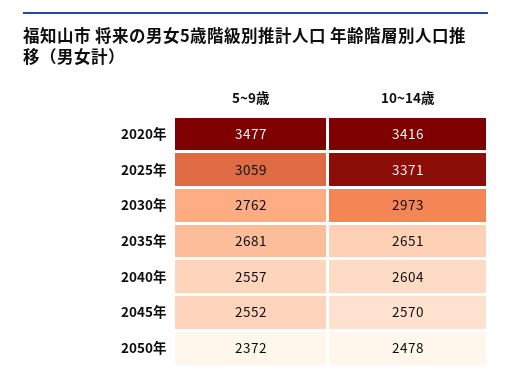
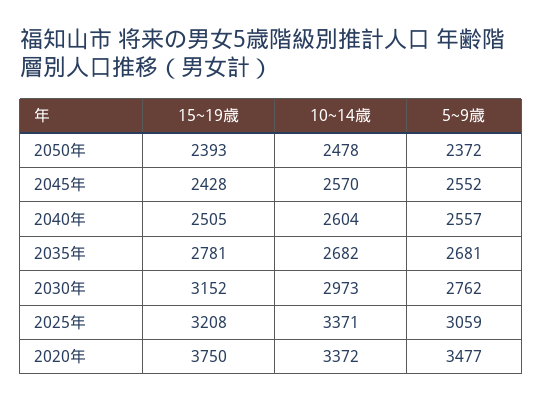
10~14歳, 2020年: 3416 -> 3372
10~14歳, 2035年: 2651 -> 2682
15~19歳, 2050年: none -> 2393
15~19歳, 2045年: none -> 2428
15~19歳, 2040年: none -> 2505
15~19歳, 2035年: none -> 2781
15~19歳, 2030年: none -> 3152
15~19歳, 2025年: none -> 3208
15~19歳, 2020年: none -> 3750

